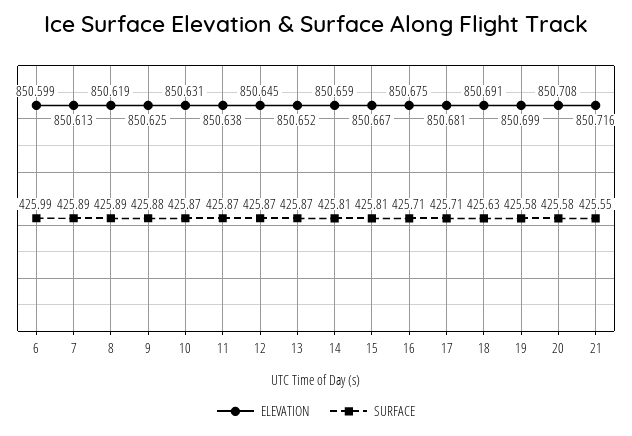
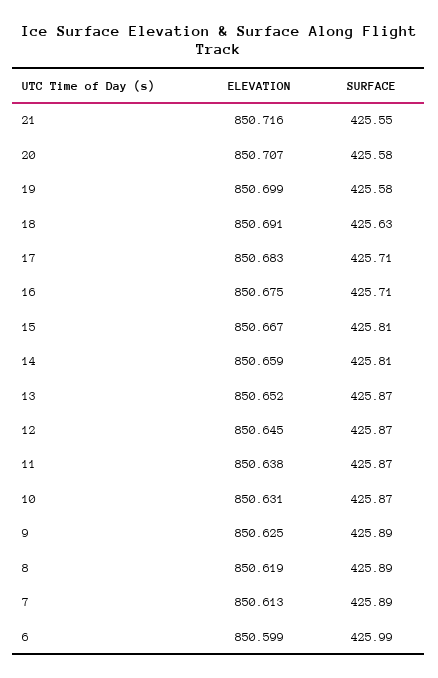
SURFACE, 9: 425.88 -> 425.89
ELEVATION, 17: 850.681 -> 850.683
ELEVATION, 20: 850.708 -> 850.707

